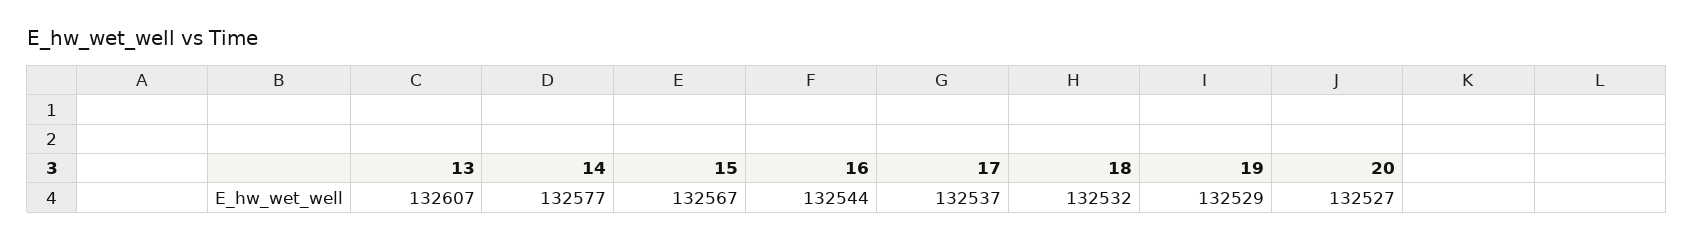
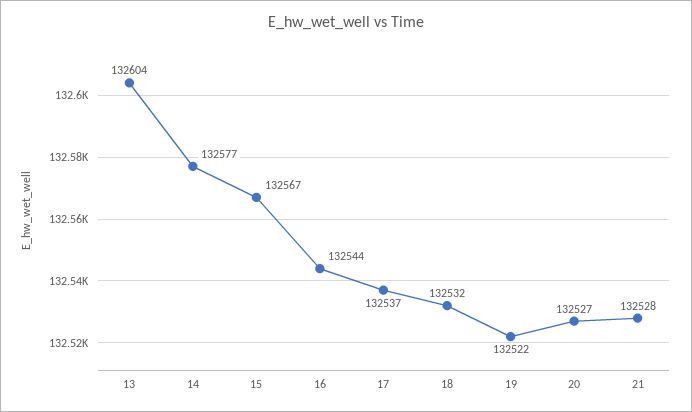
13: 132607 -> 132604
19: 132529 -> 132522
21: none -> 132528

